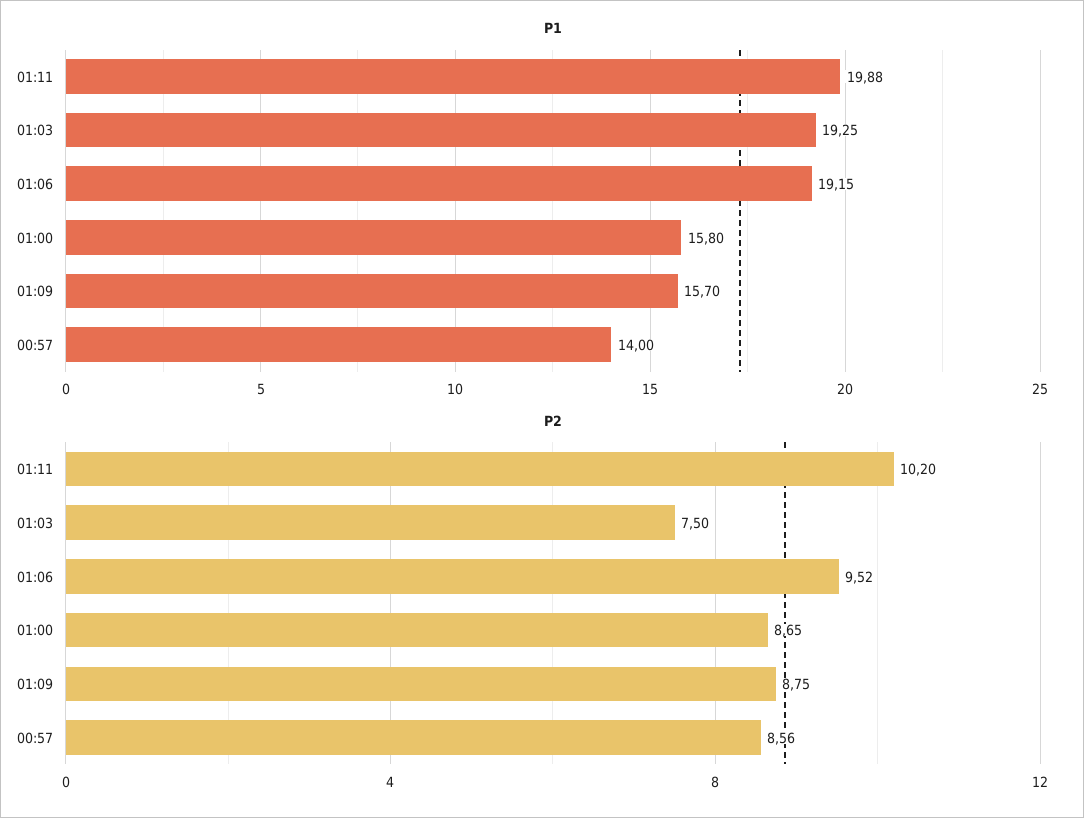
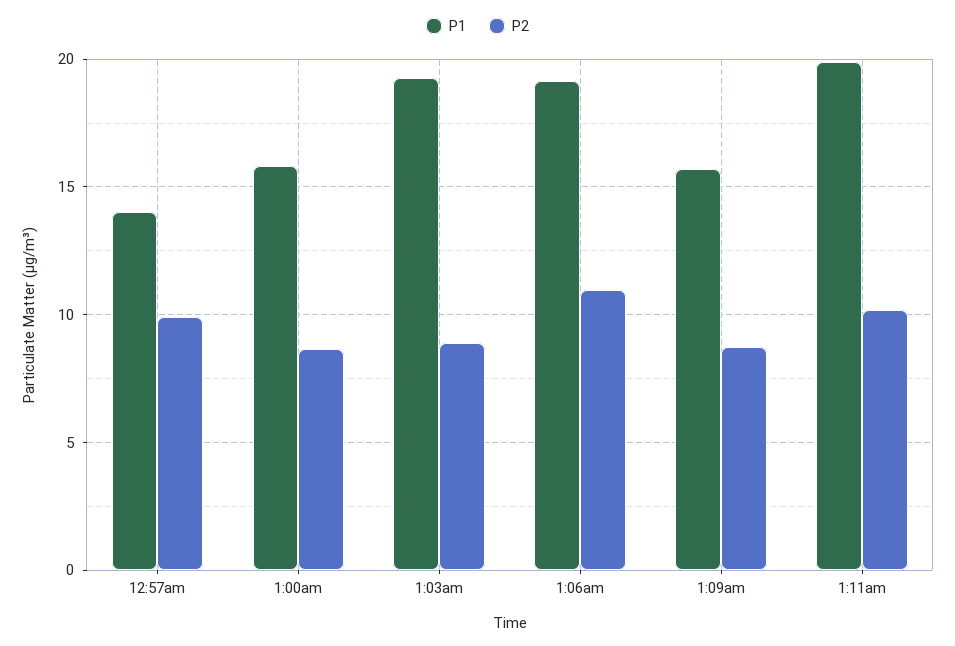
P2, 01:03: 7.5 -> 9
P2, 01:06: 9.52 -> 11
P2, 00:57: 8.56 -> 10

